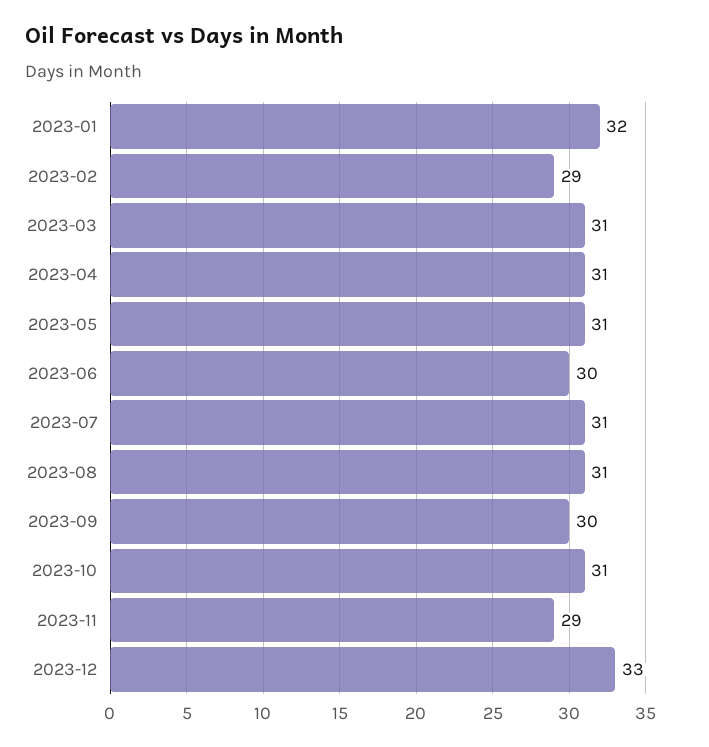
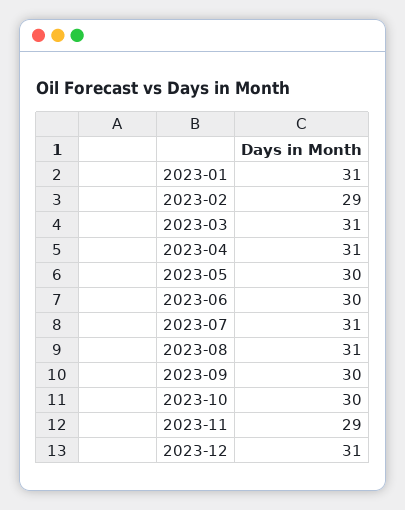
2023-01: 32 -> 31
2023-05: 31 -> 30
2023-10: 31 -> 30
2023-12: 33 -> 31

